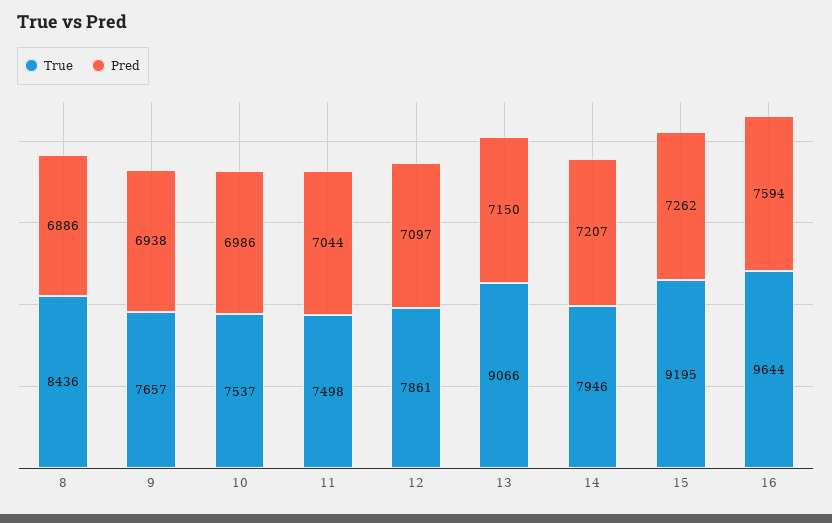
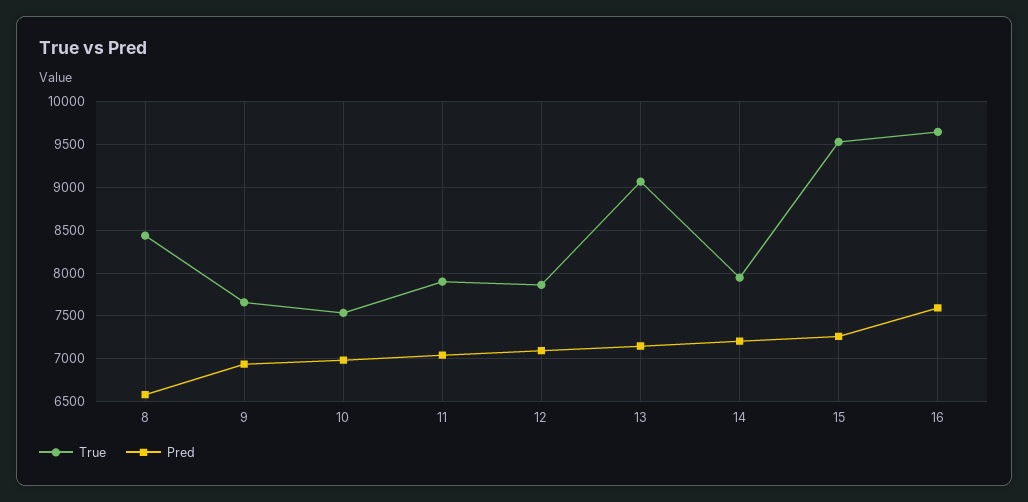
Pred, 8: 6886 -> 6600
True, 11: 7498 -> 7900
True, 15: 9195 -> 9500

